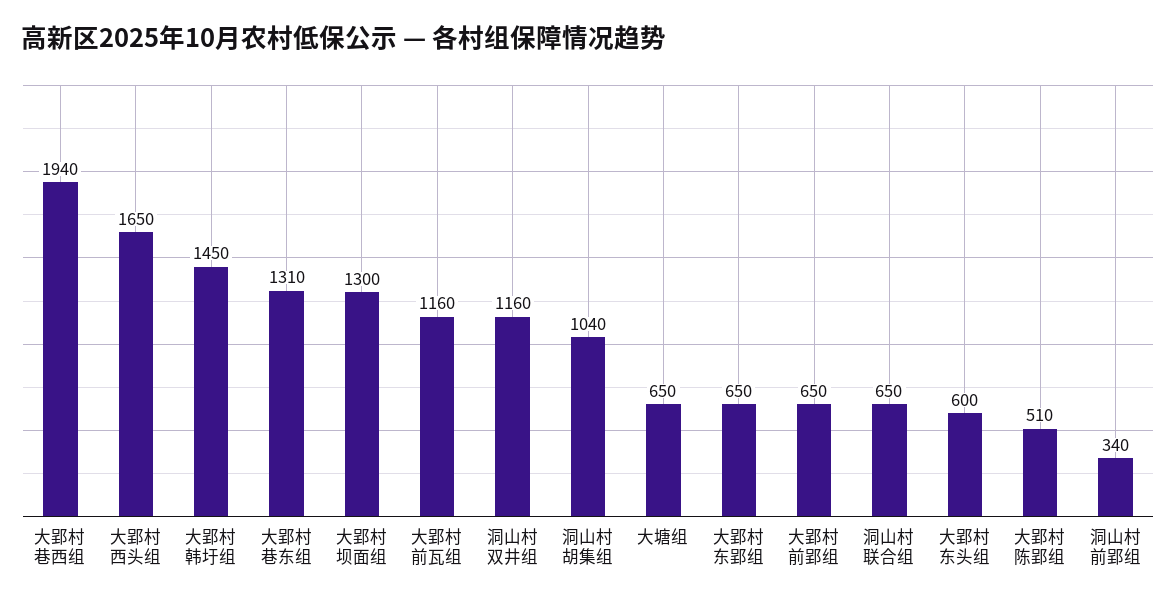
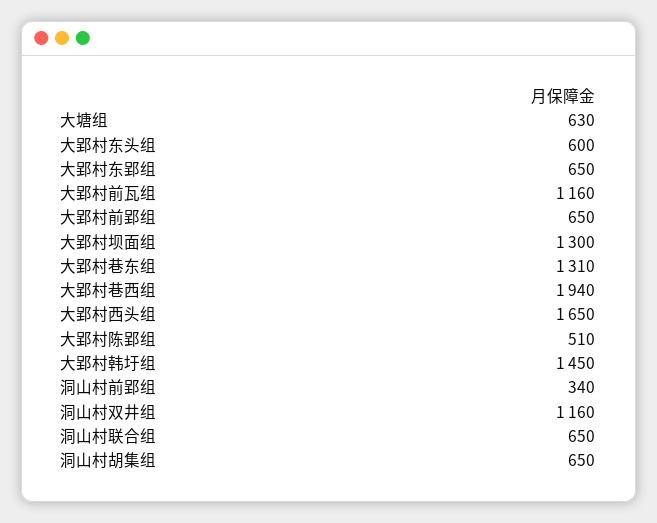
洞山村胡集组: 1040 -> 650
大塘组: 650 -> 630

